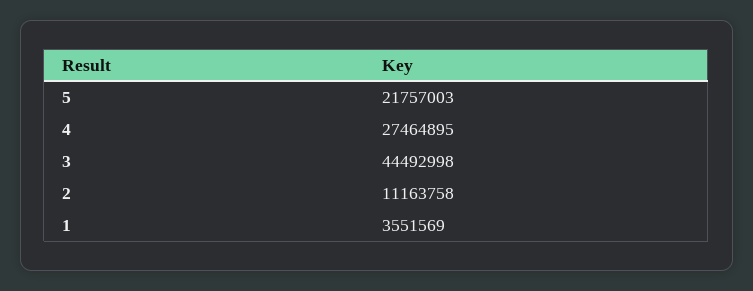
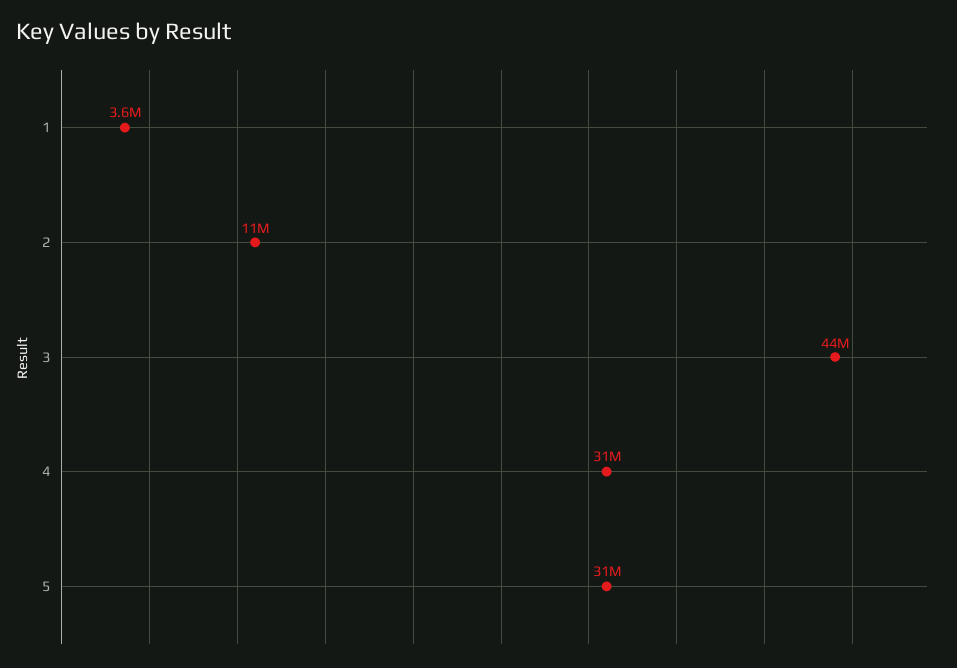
5: 21757003 -> 31000000
4: 27464895 -> 31000000

